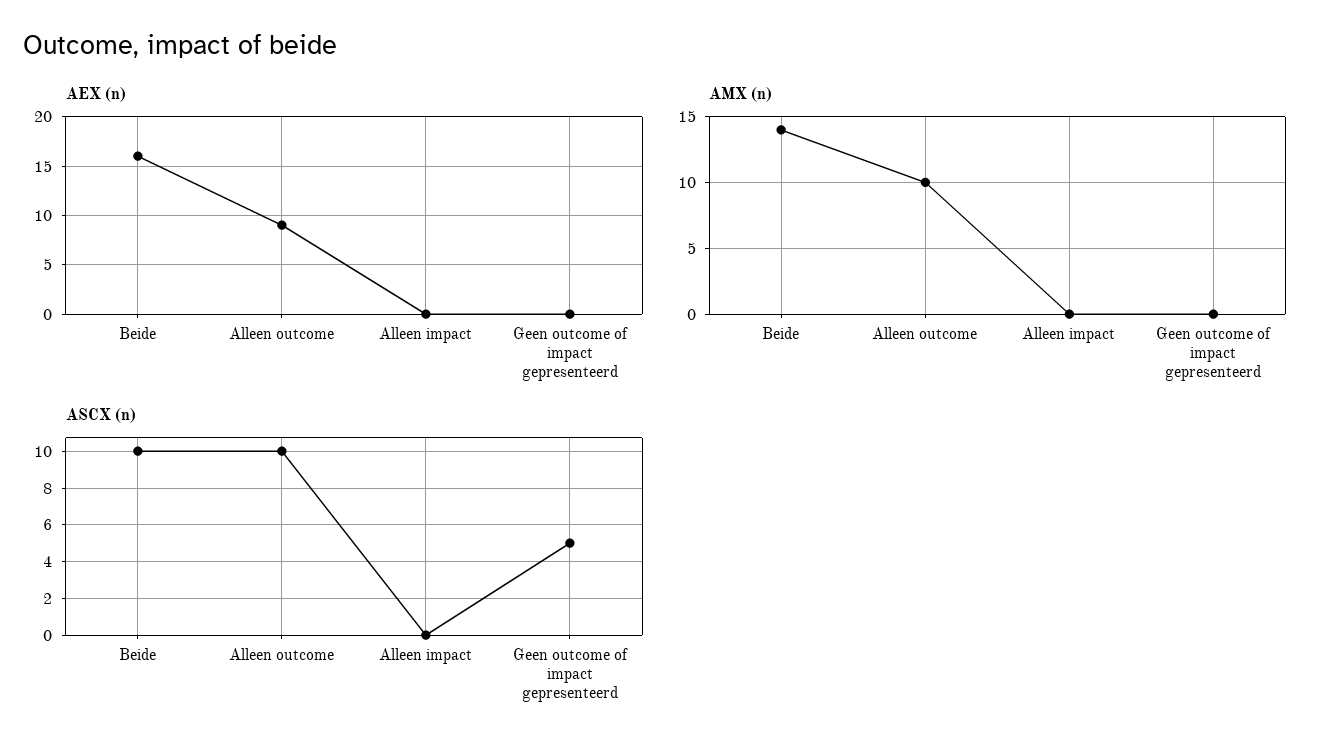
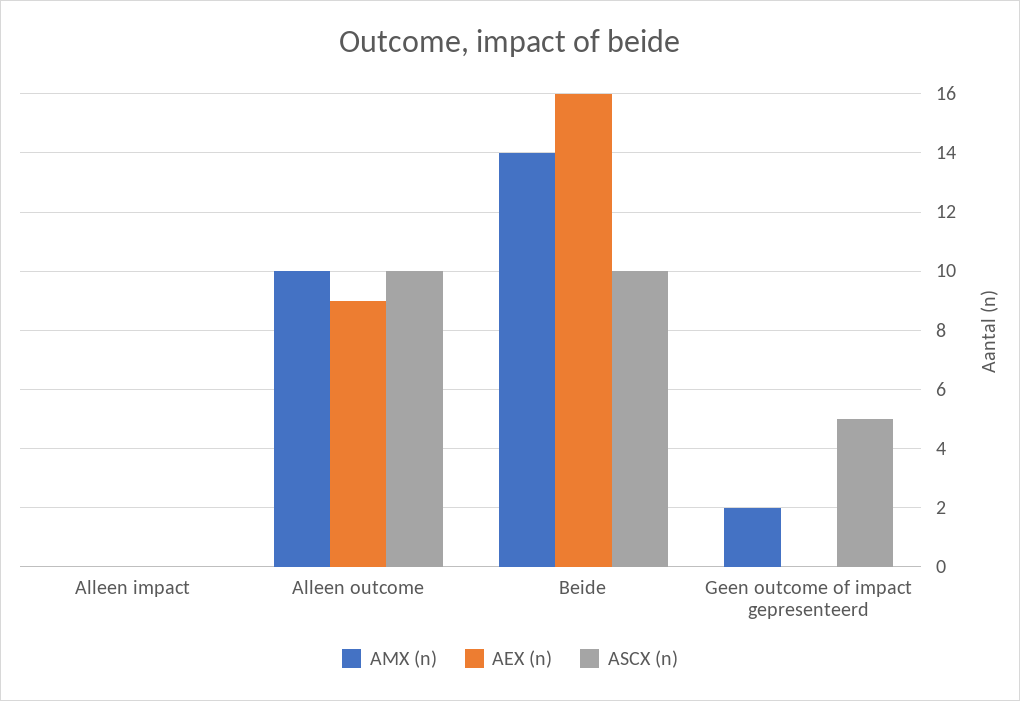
AMX (n), Geen outcome of impact gepresenteerd: 0 -> 2

